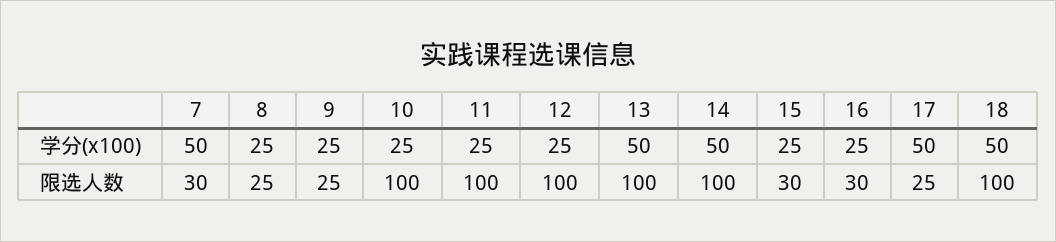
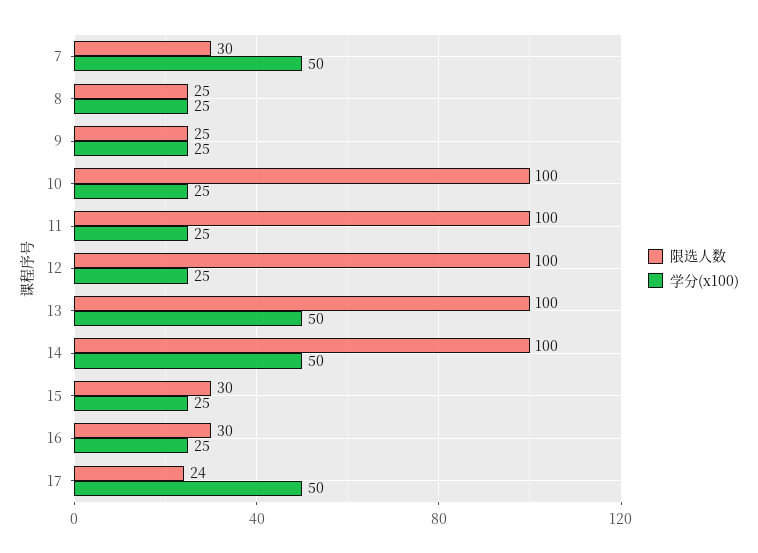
学分(x100), 18: 50 -> none
限选人数, 17: 25 -> 24
限选人数, 18: 100 -> none

